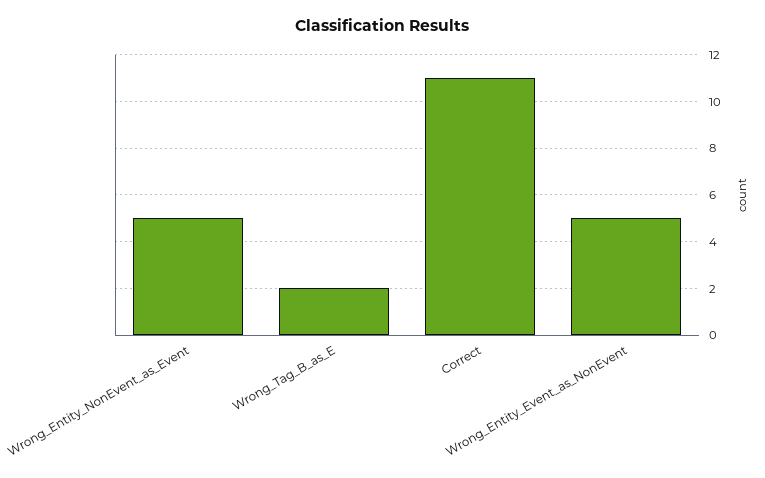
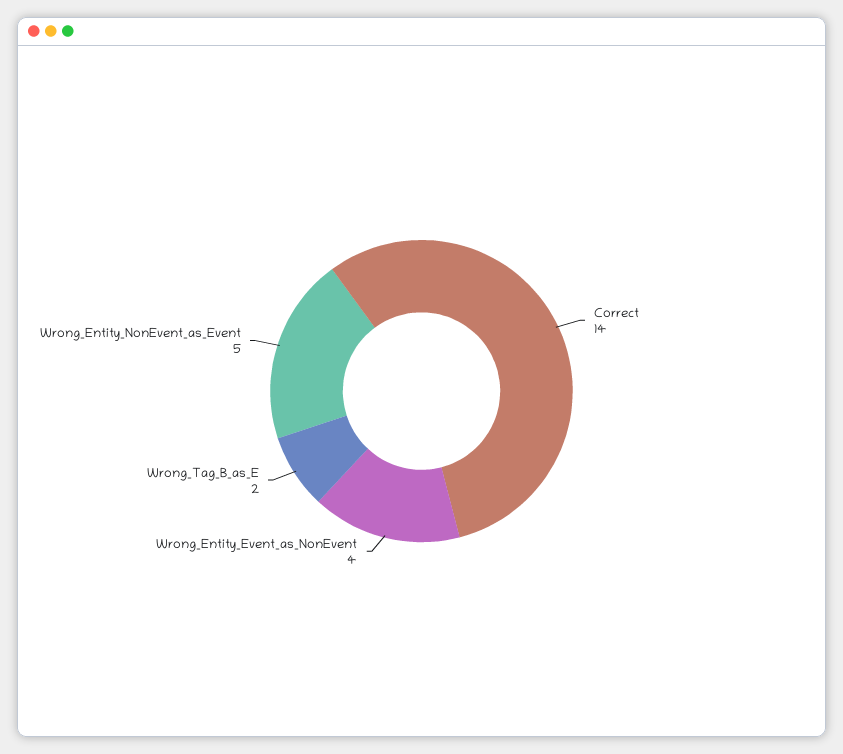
Correct: 11 -> 14
Wrong_Entity_Event_as_NonEvent: 5 -> 4

